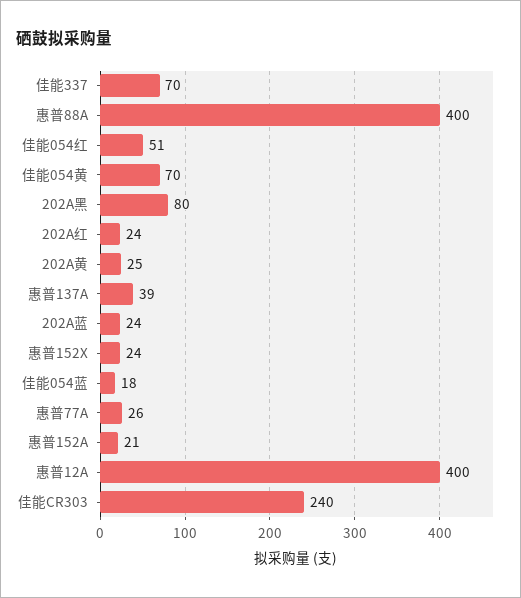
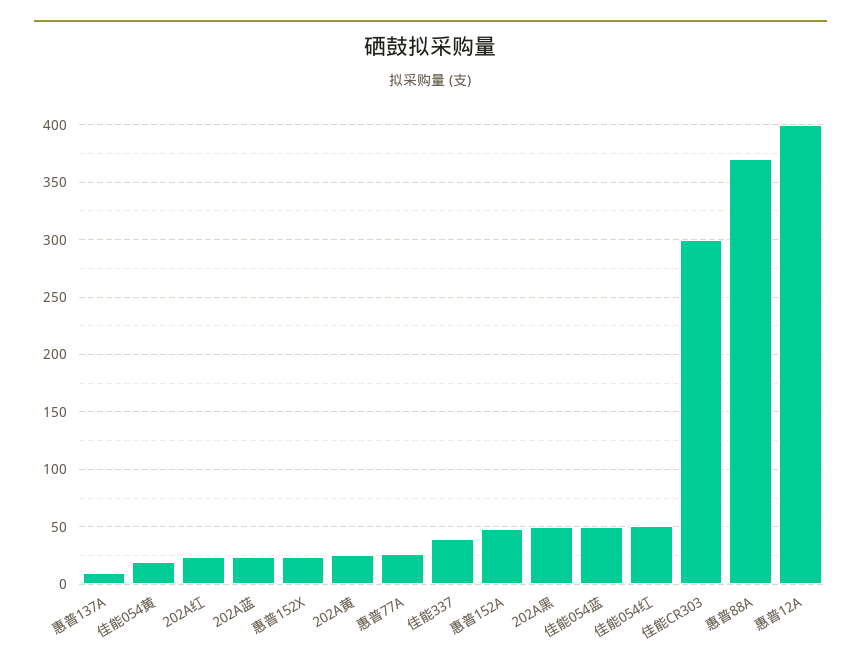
佳能337: 70 -> 40
惠普88A: 400 -> 370
佳能054黄: 70 -> 20
202A黑: 80 -> 50
惠普137A: 39 -> 10
佳能054蓝: 18 -> 50
惠普152A: 21 -> 50
佳能CR303: 240 -> 300

